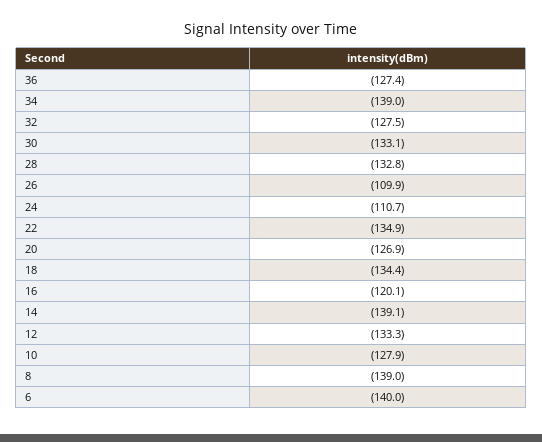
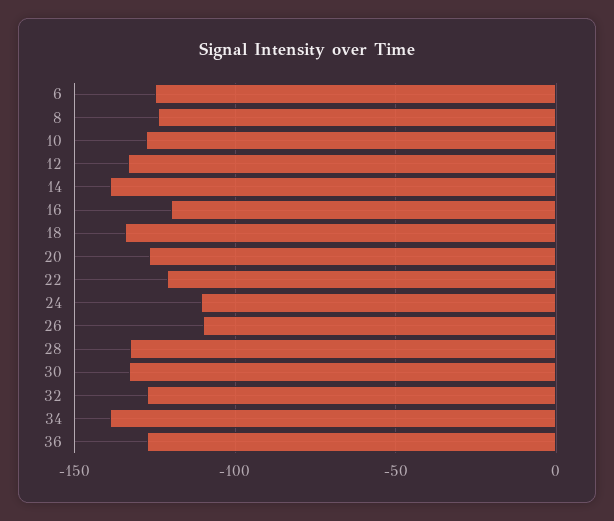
22: -134.9 -> -120
8: -139 -> -125
6: -140 -> -125

